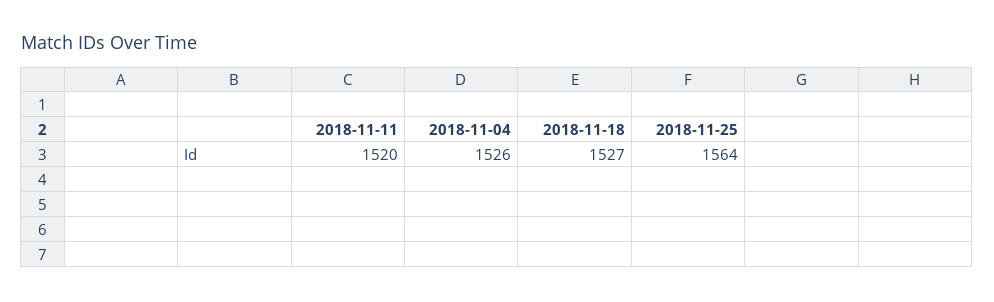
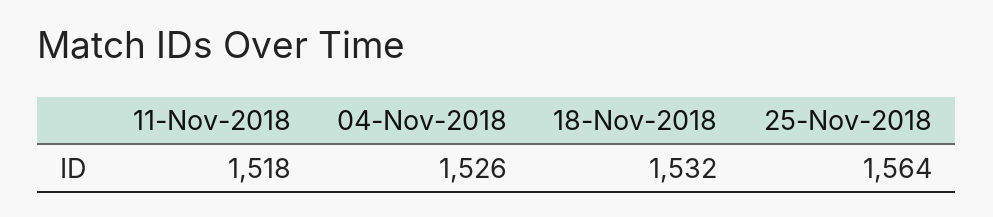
2018-11-11: 1520 -> 1518
2018-11-18: 1527 -> 1532

